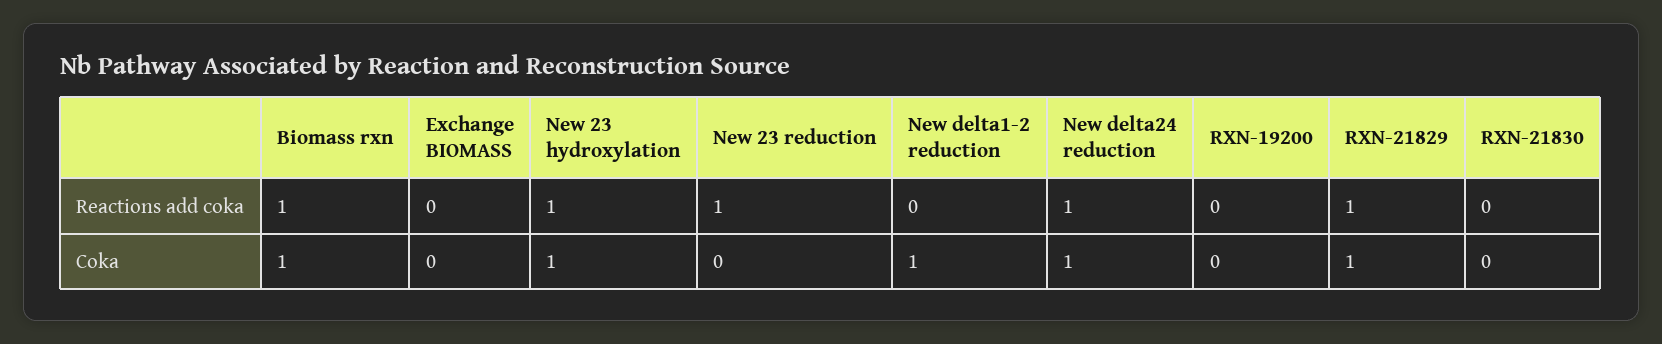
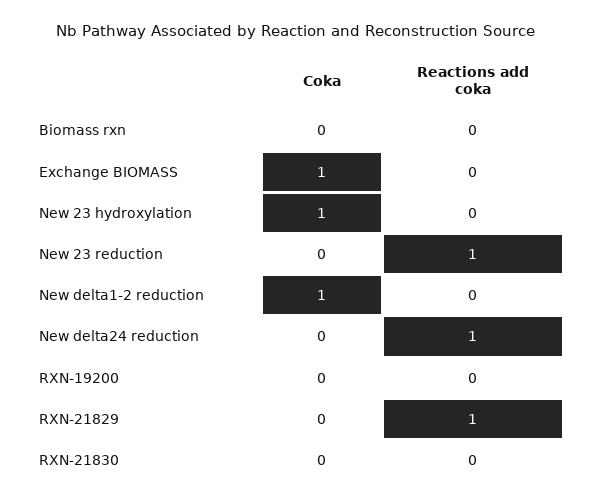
Biomass rxn, Reactions add coka: 1 -> 0
New 23 hydroxylation, Reactions add coka: 1 -> 0
Biomass rxn, Coka: 1 -> 0
Exchange BIOMASS, Coka: 0 -> 1
New delta24 reduction, Coka: 1 -> 0
RXN-21829, Coka: 1 -> 0

